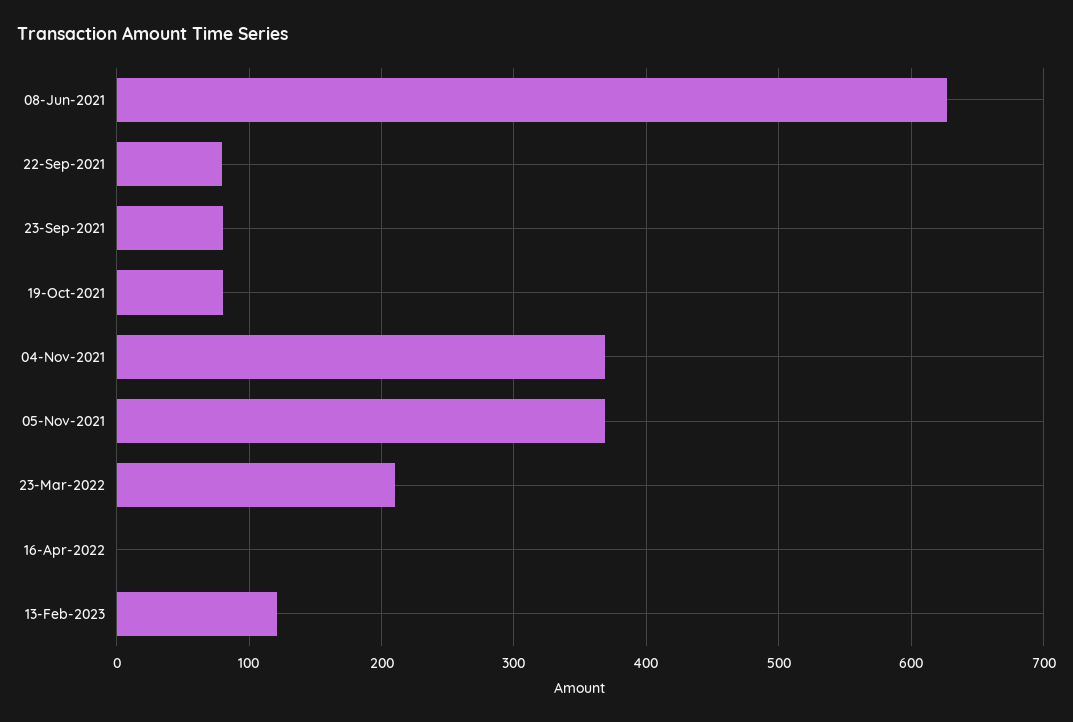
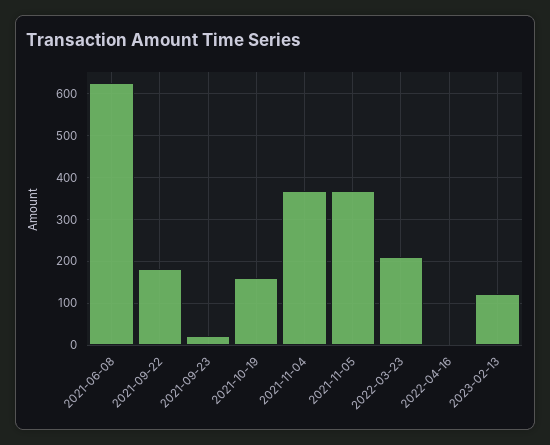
22-Sep-2021: 80 -> 180
23-Sep-2021: 80 -> 20
19-Oct-2021: 80 -> 160

